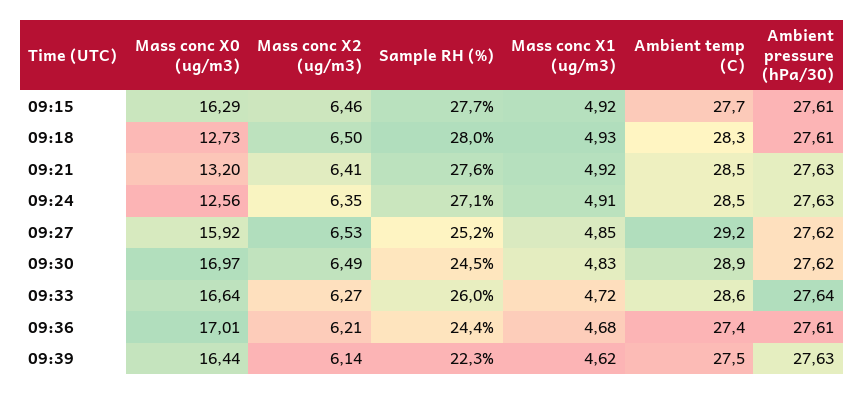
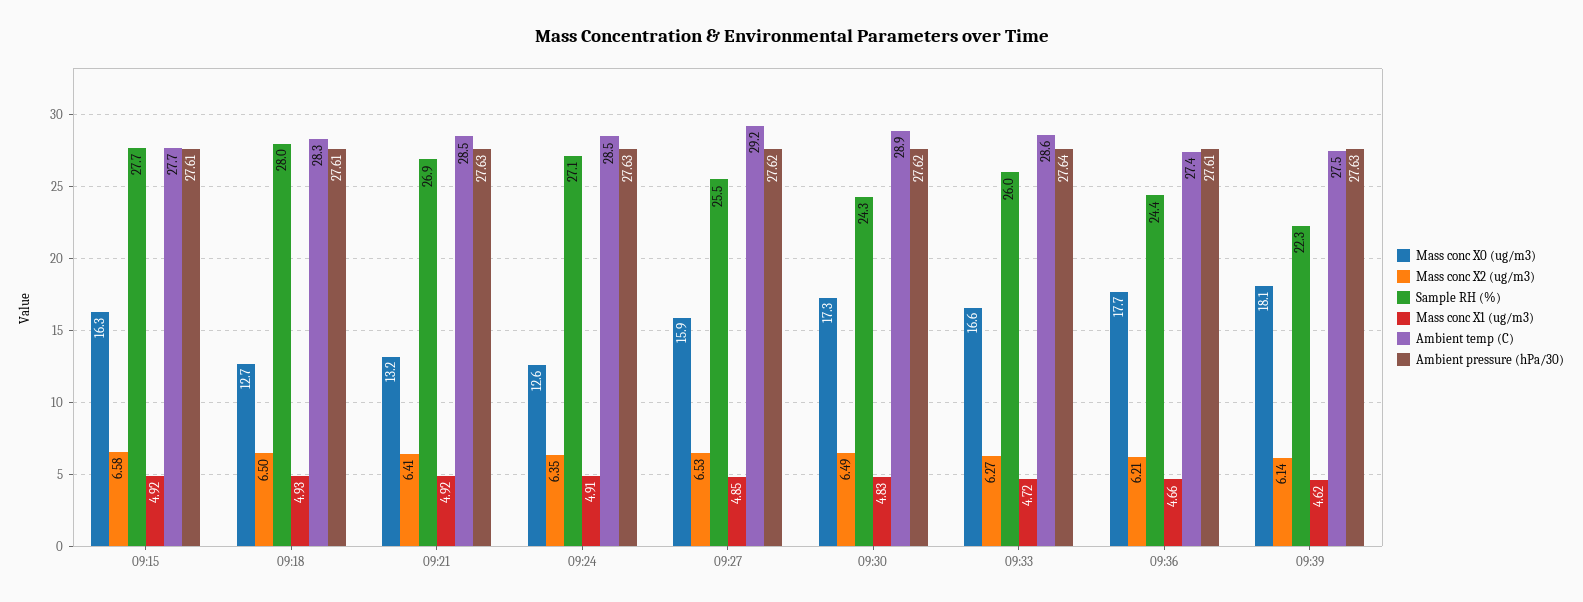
Mass conc X2 (ug/m3), 09:15: 6.46 -> 6.58
Sample RH (%), 09:21: 27.6 -> 26.9
Sample RH (%), 09:27: 25.2 -> 25.5
Mass conc X0 (ug/m3), 09:30: 16.97 -> 17.3
Sample RH (%), 09:30: 24.5 -> 24.3
Mass conc X0 (ug/m3), 09:36: 17.01 -> 17.7
Mass conc X1 (ug/m3), 09:36: 4.68 -> 4.66
Mass conc X0 (ug/m3), 09:39: 16.44 -> 18.1

